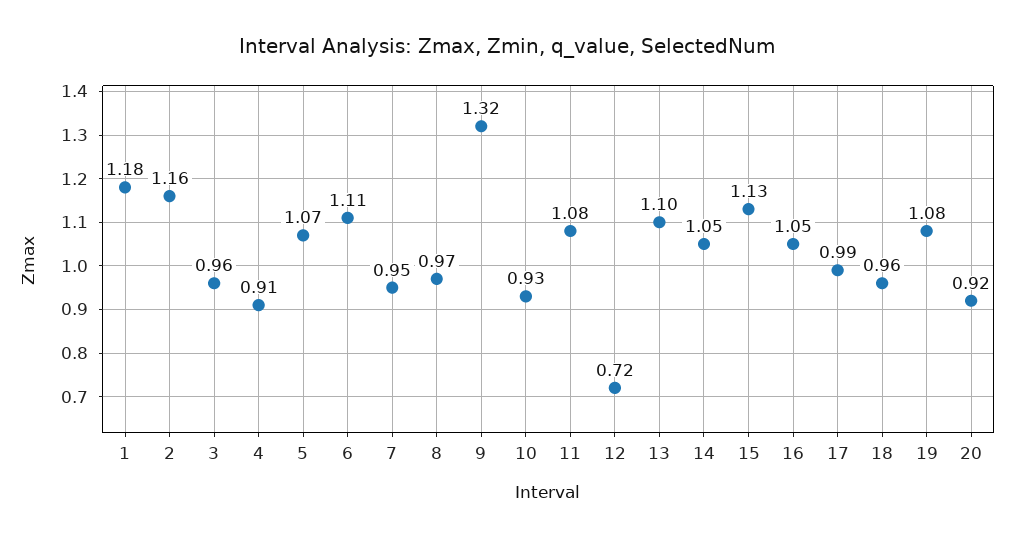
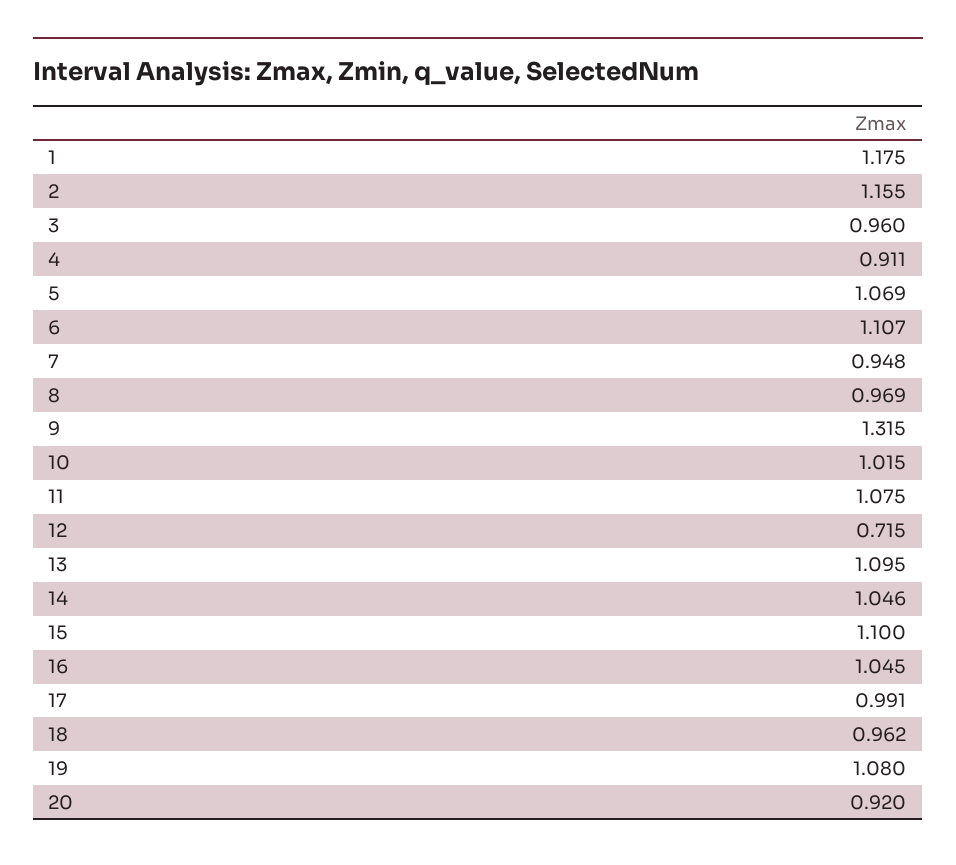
10: 0.93 -> 1.015
15: 1.13 -> 1.1

